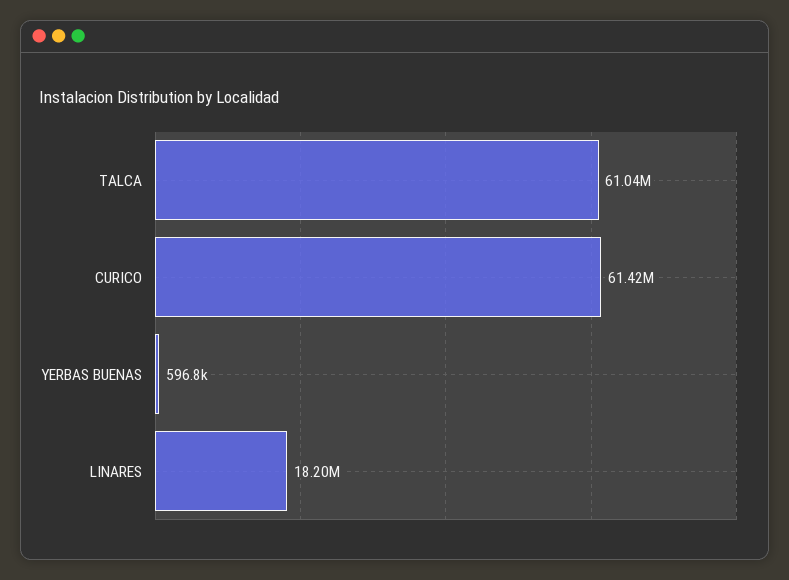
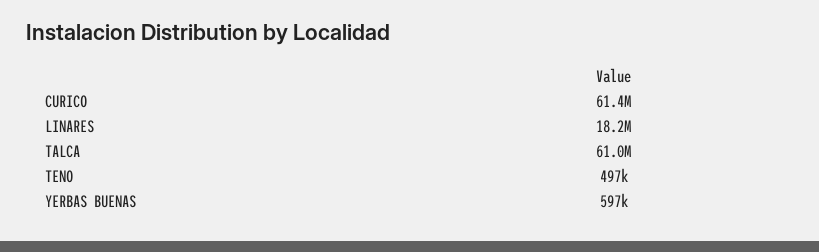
TENO: none -> 497000

